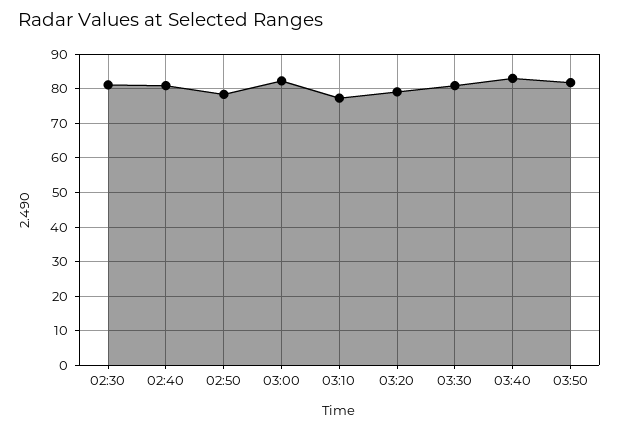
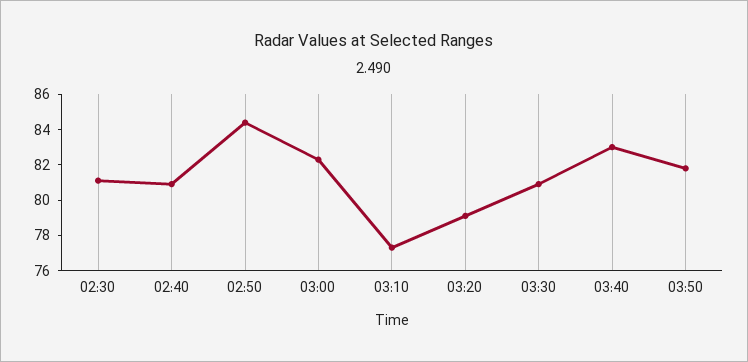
02:50: 78 -> 84.5

